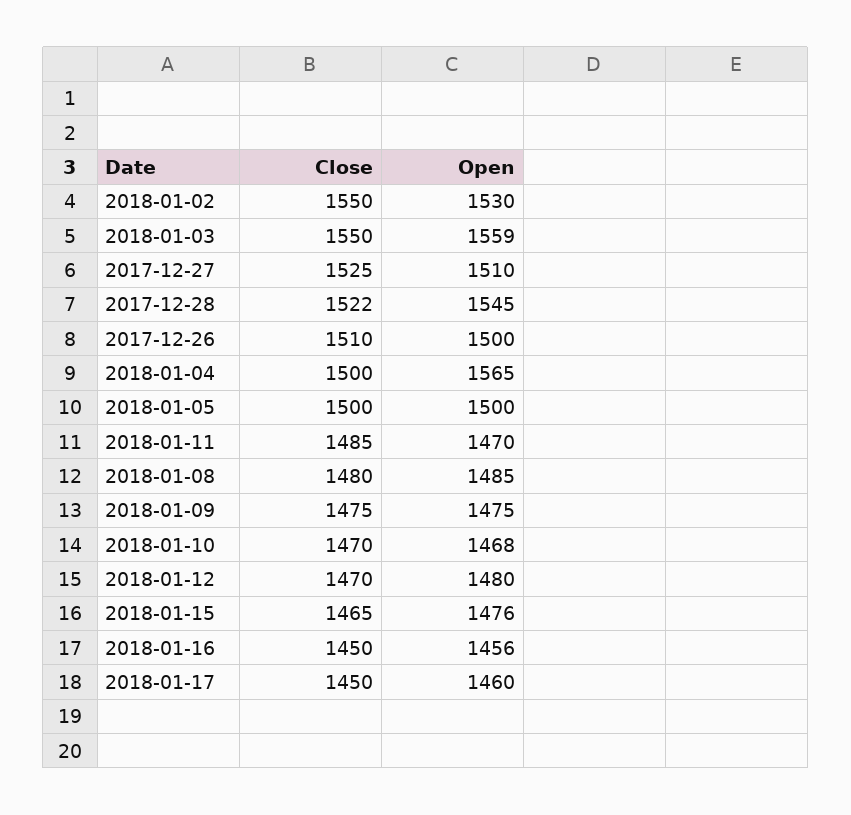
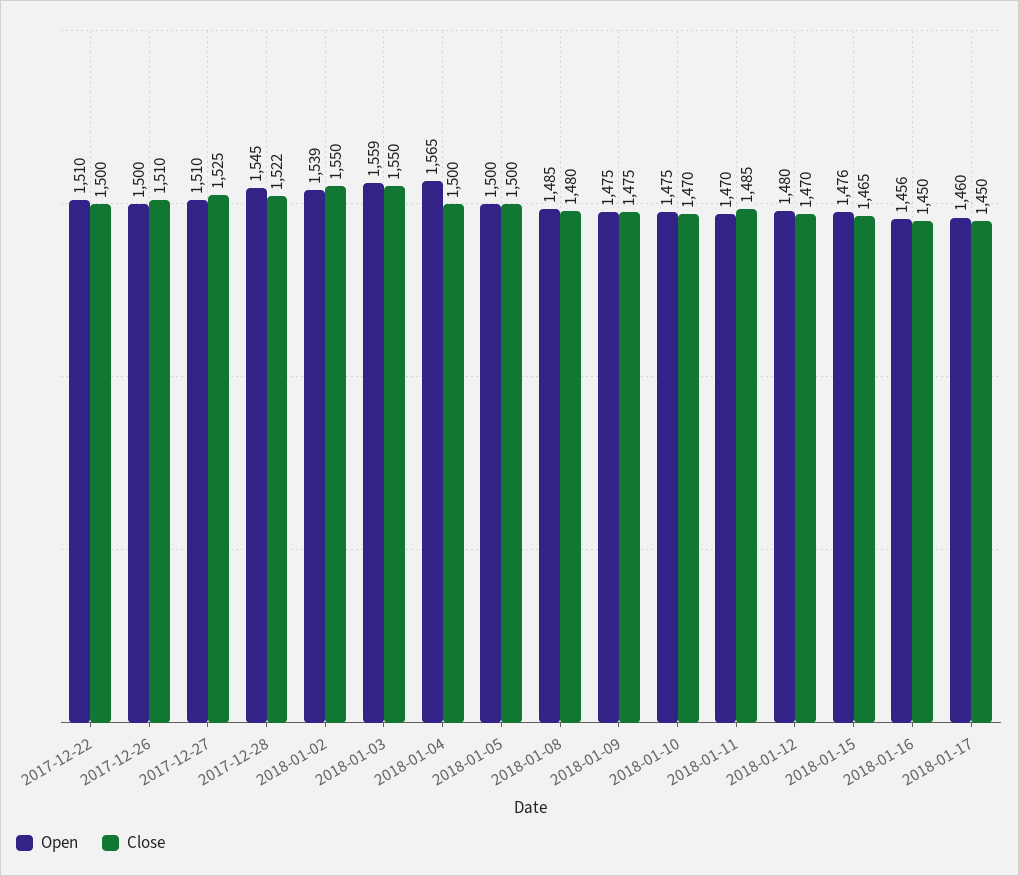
Open, 2018-01-02: 1530 -> 1539
Open, 2018-01-10: 1468 -> 1475
Open, 2017-12-22: none -> 1510
Close, 2017-12-22: none -> 1500

